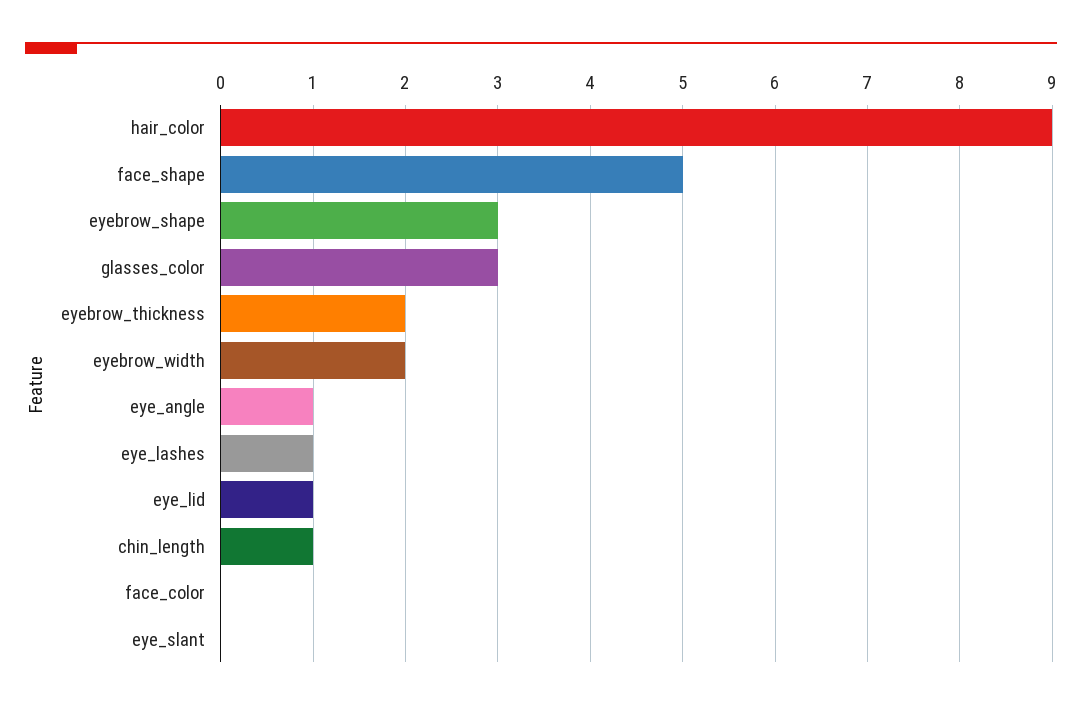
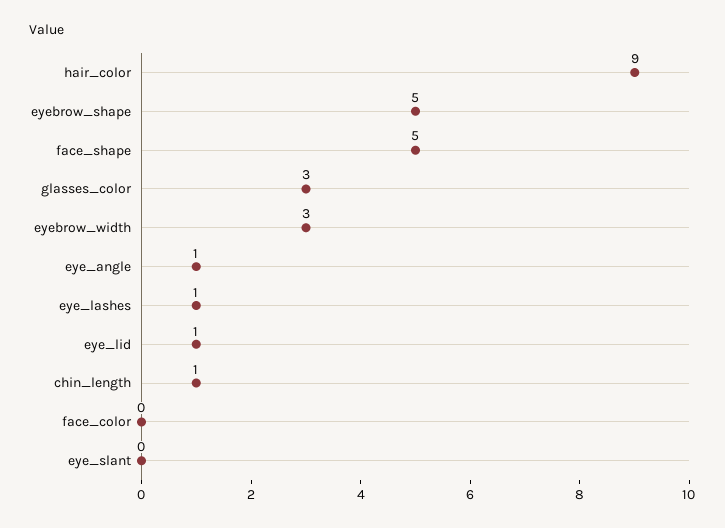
eyebrow_shape: 3 -> 5
eyebrow_thickness: 2 -> none
eyebrow_width: 2 -> 3

